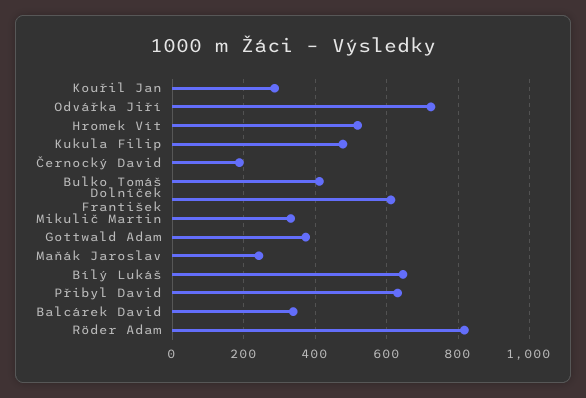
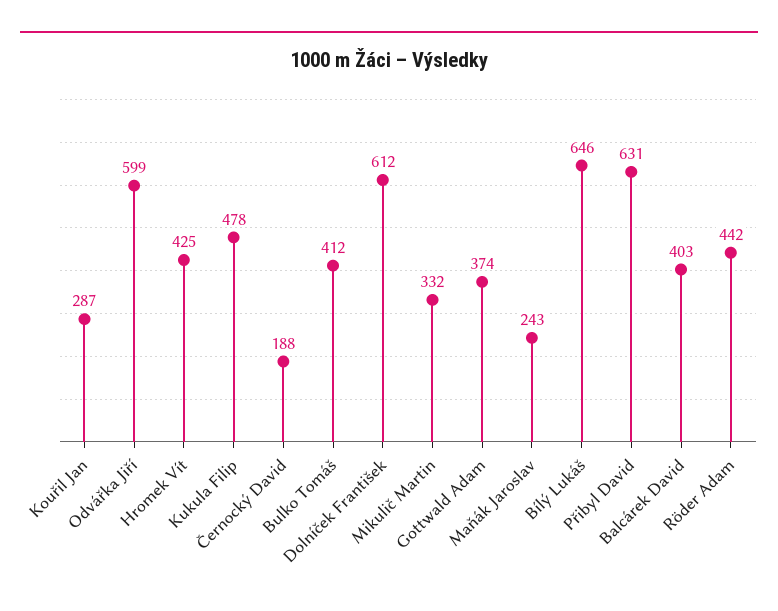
Odvářka Jiří: 720 -> 599
Hromek Vít: 520 -> 425
Balcárek David: 340 -> 403
Röder Adam: 820 -> 442

